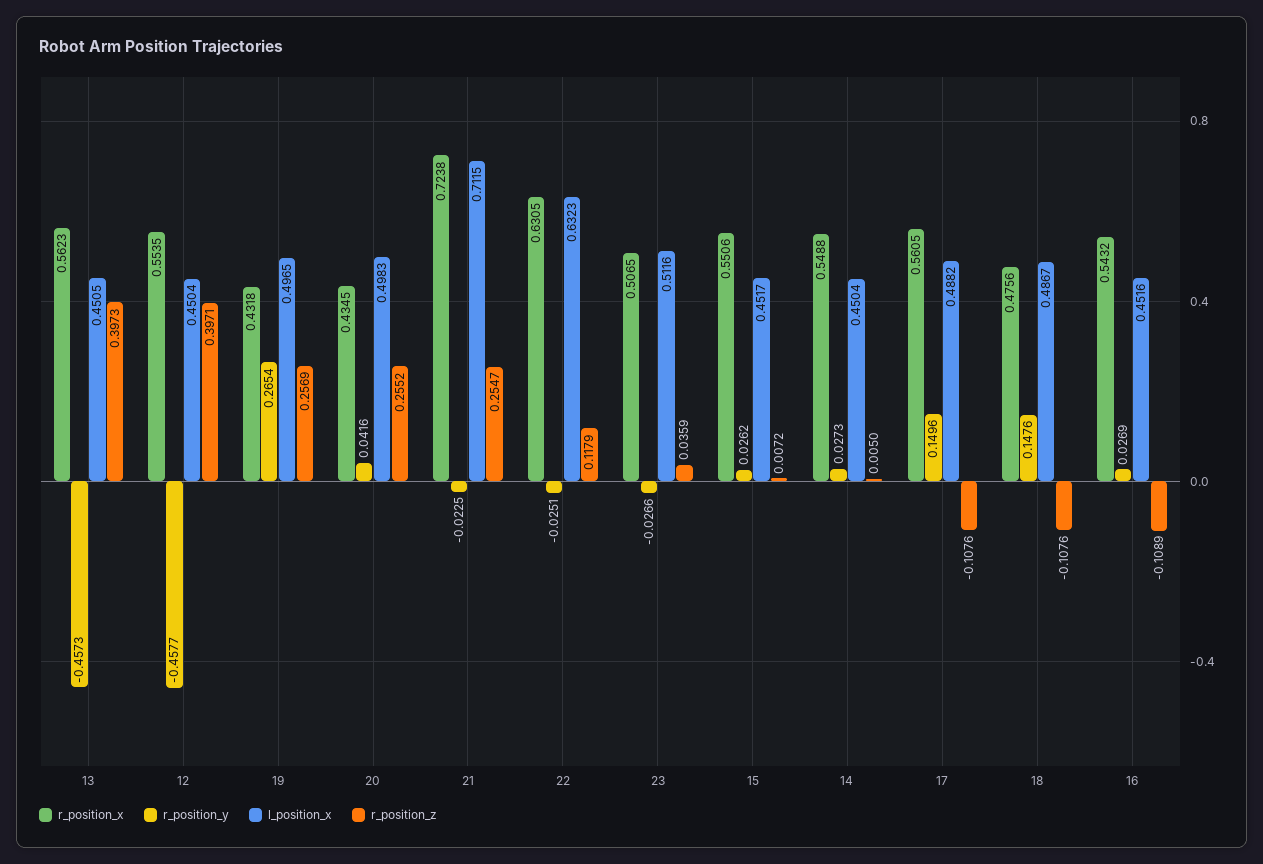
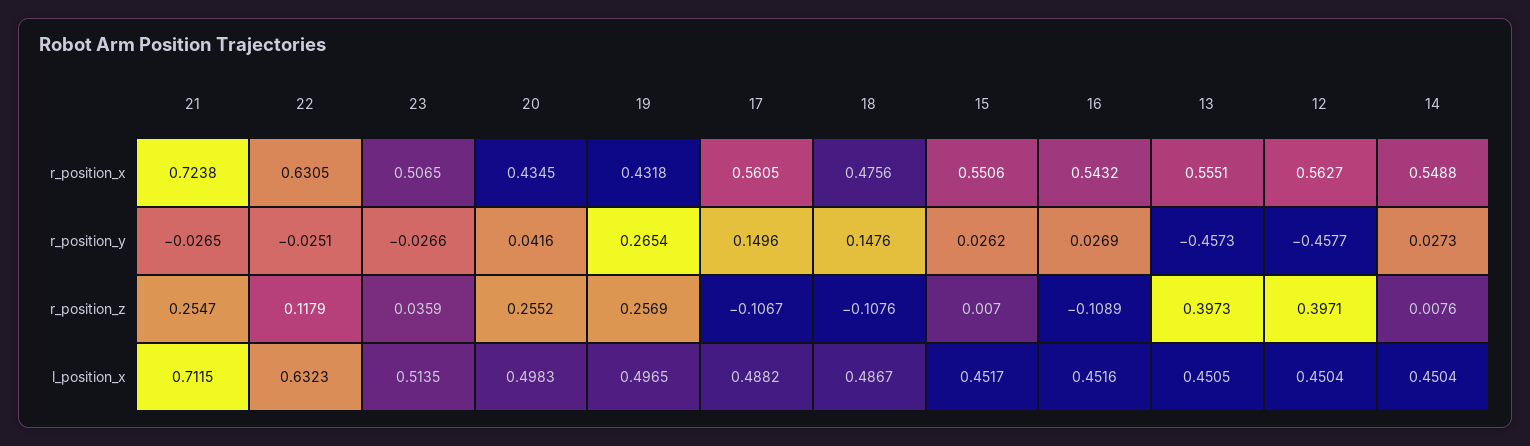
r_position_x, 13: 0.5623 -> 0.5551
r_position_x, 12: 0.5535 -> 0.5627
r_position_y, 21: -0.0225 -> -0.0265
l_position_x, 23: 0.5116 -> 0.5135
r_position_z, 15: 0.0072 -> 0.007
r_position_z, 14: 0.005 -> 0.0076
r_position_z, 17: -0.1076 -> -0.1067

